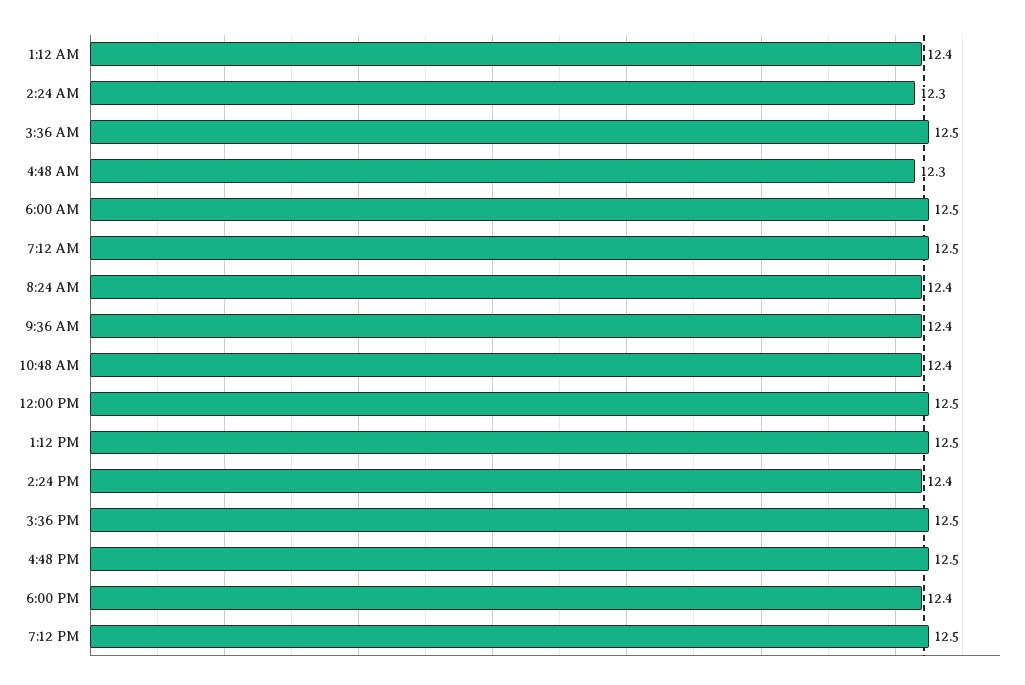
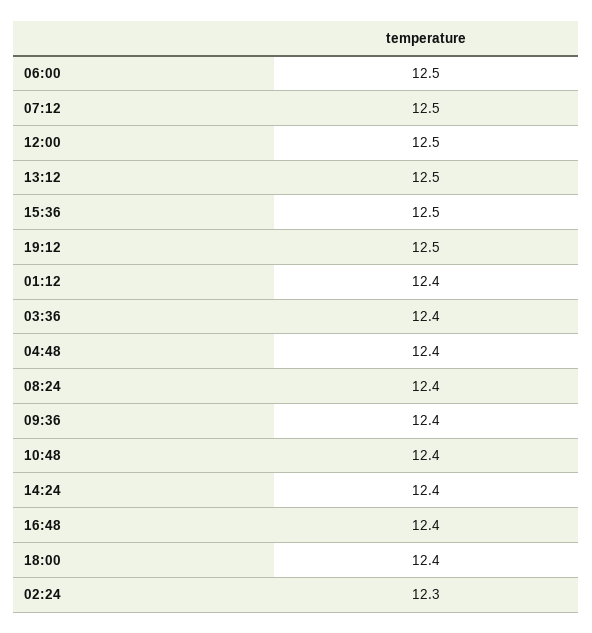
3:36 AM: 12.5 -> 12.4
4:48 AM: 12.3 -> 12.4
4:48 PM: 12.5 -> 12.4

